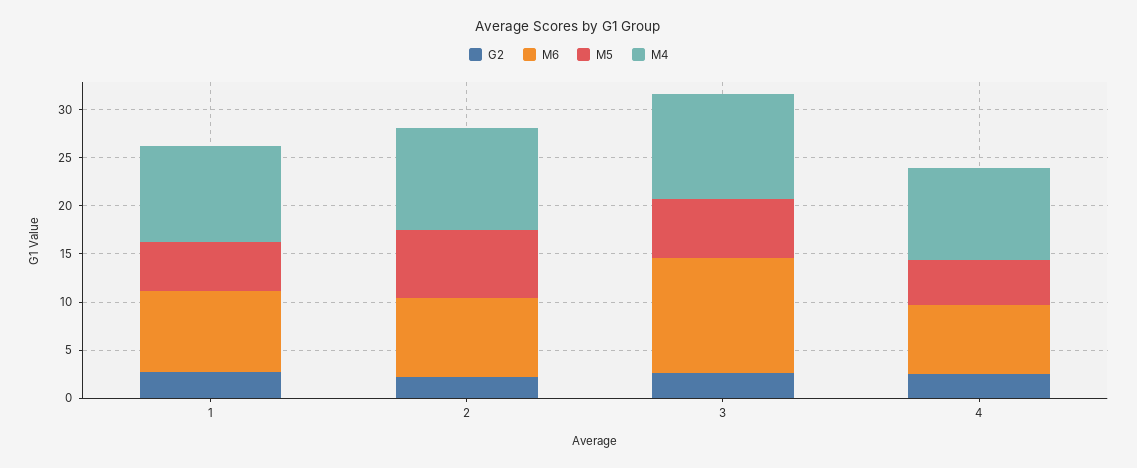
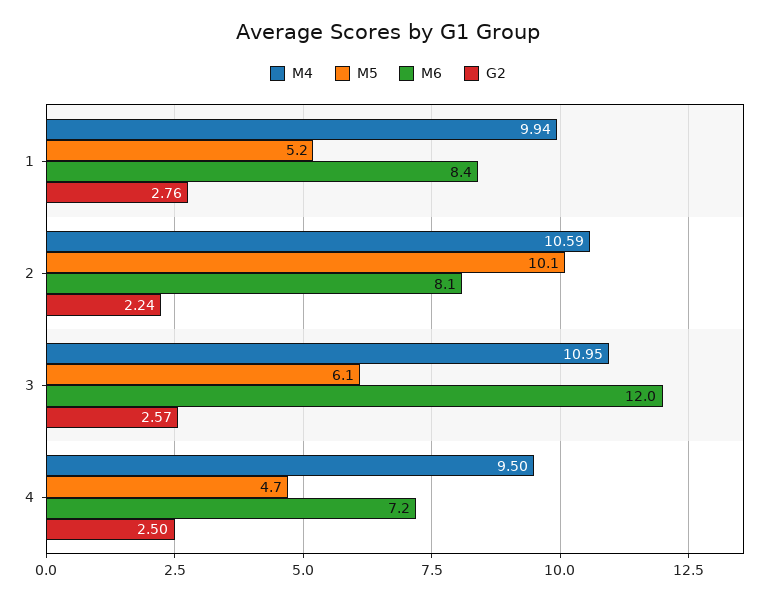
M5, 2: 7 -> 10.1

